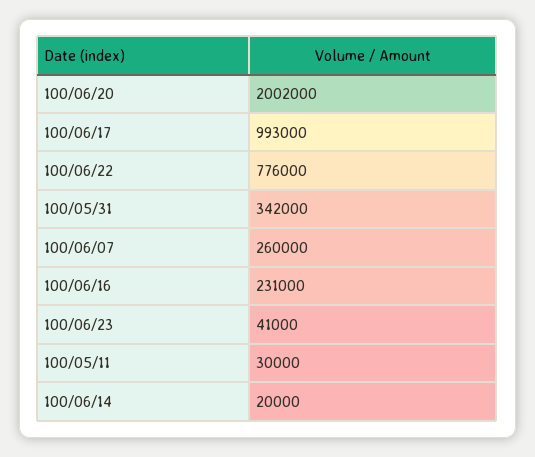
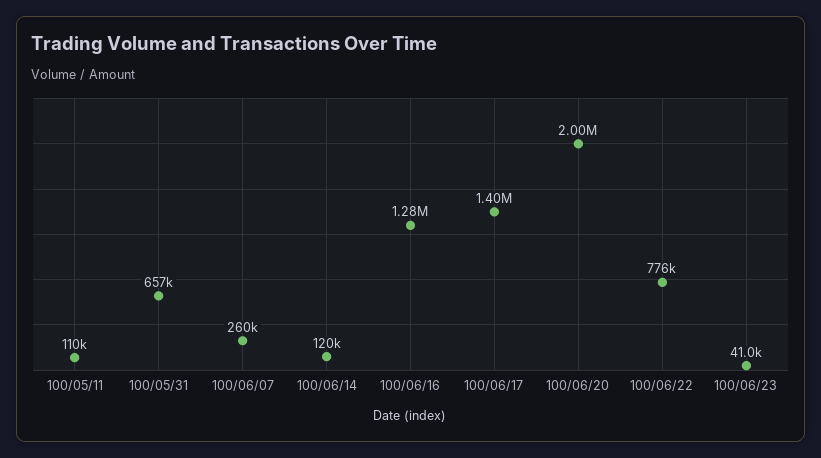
100/06/17: 993000 -> 1400000
100/05/31: 342000 -> 657000
100/06/16: 231000 -> 1280000
100/05/11: 30000 -> 110000
100/06/14: 20000 -> 120000

